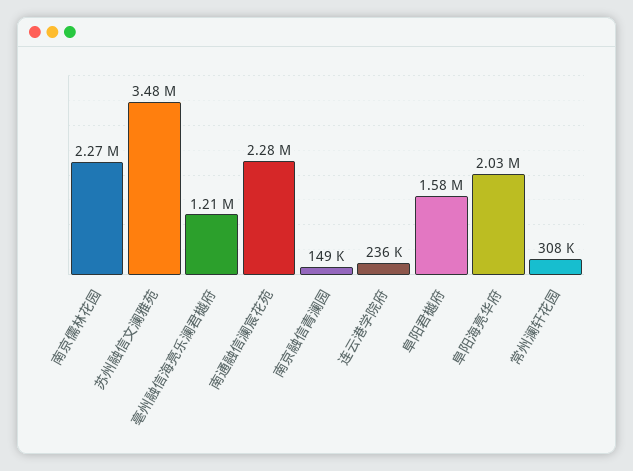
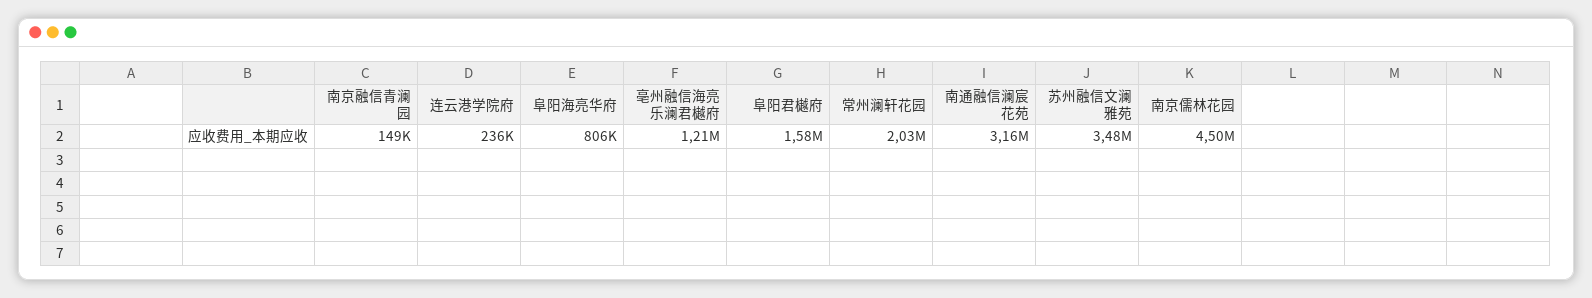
南京儒林花园: 2270000 -> 4500000
南通融信澜宸花苑: 2280000 -> 3160000
阜阳海亮华府: 2030000 -> 806000
常州澜轩花园: 308000 -> 2030000

